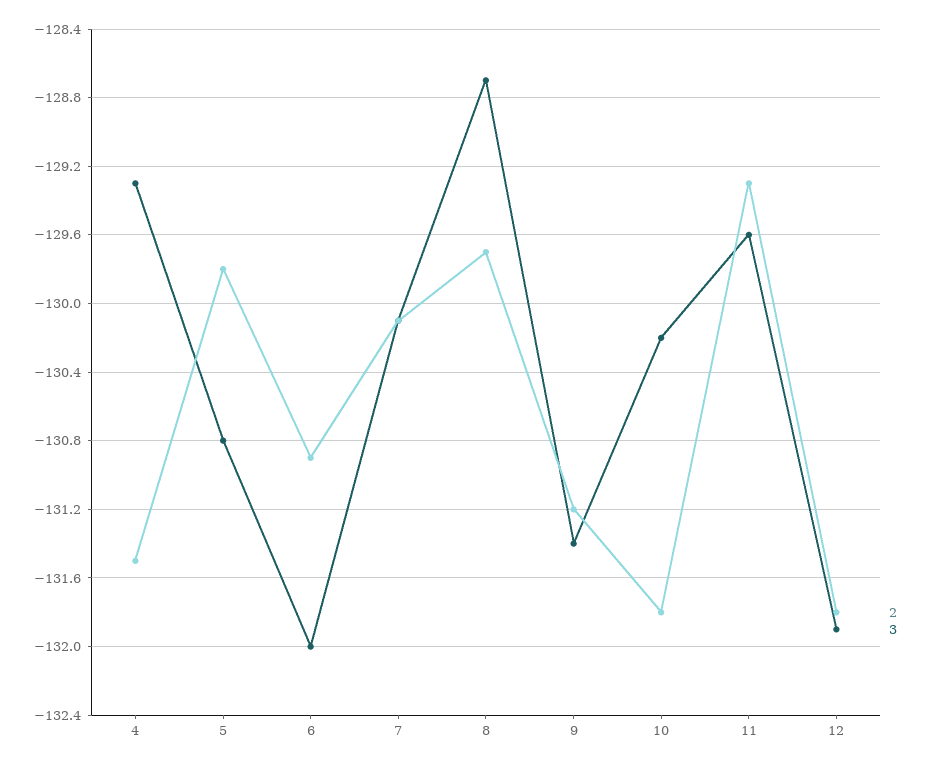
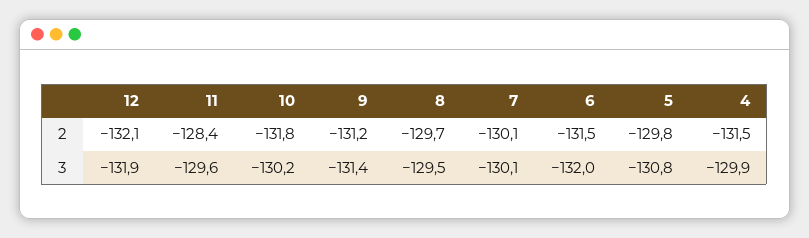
3, 4: -129.3 -> -129.9
2, 6: -130.9 -> -131.5
3, 8: -128.7 -> -129.5
2, 11: -129.3 -> -128.4
2, 12: -131.8 -> -132.1

